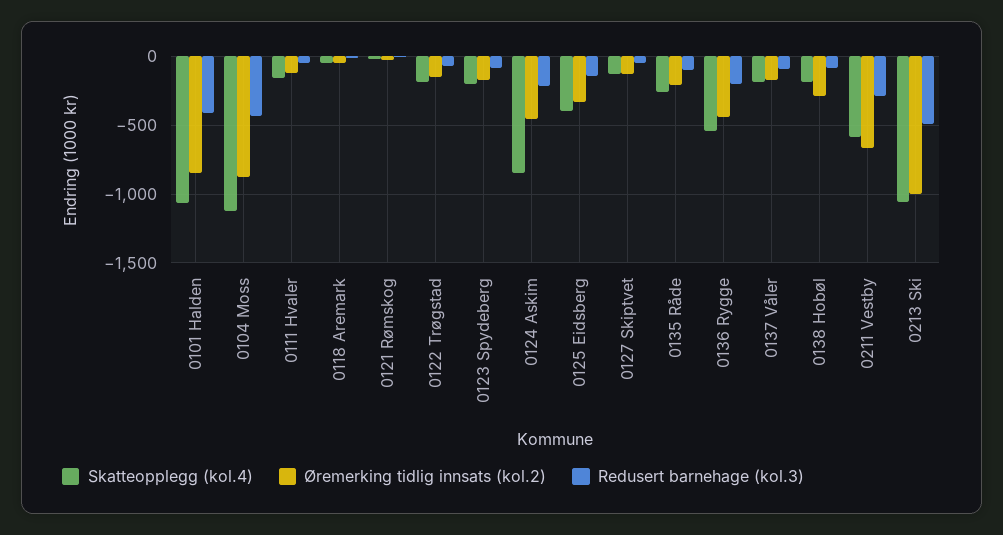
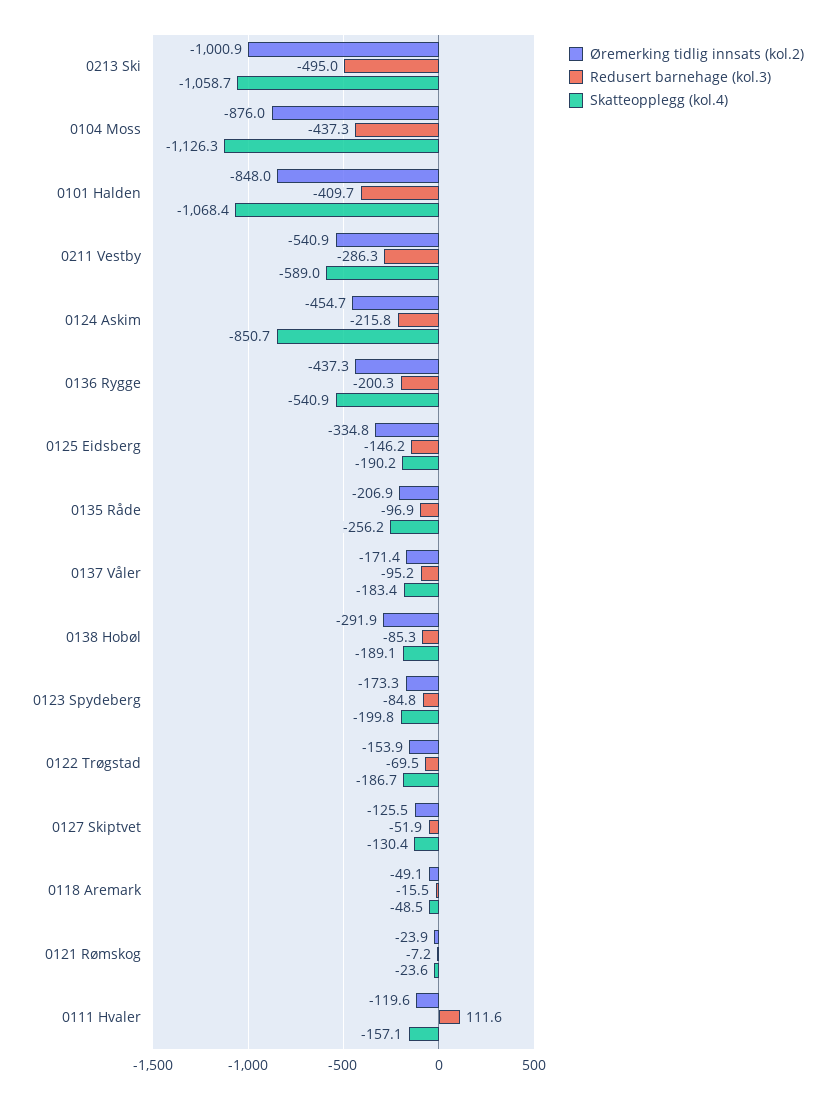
Redusert barnehage (kol.3), 0111 Hvaler: -50 -> 111.6
Skatteopplegg (kol.4), 0125 Eidsberg: -400 -> -190.2
Øremerking tidlig innsats (kol.2), 0211 Vestby: -650 -> -540.9

